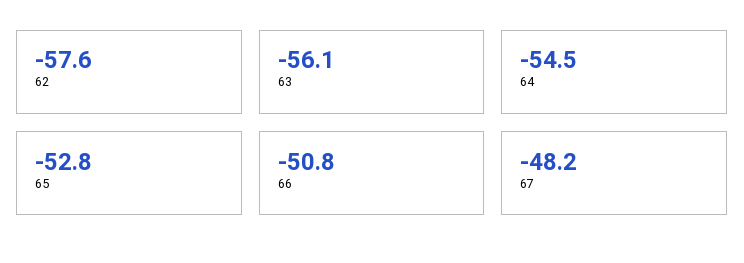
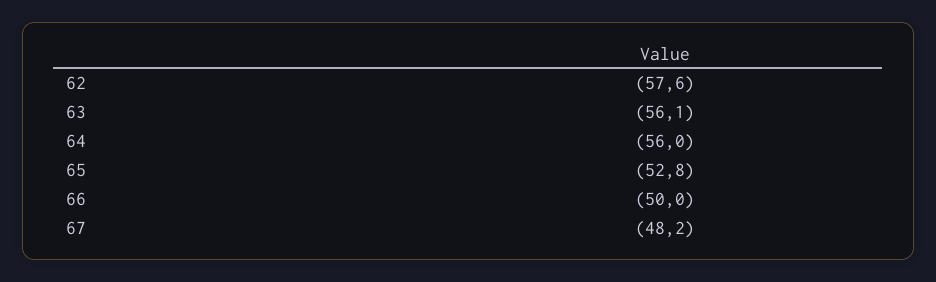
64: -54.5 -> -56
66: -50.8 -> -50

